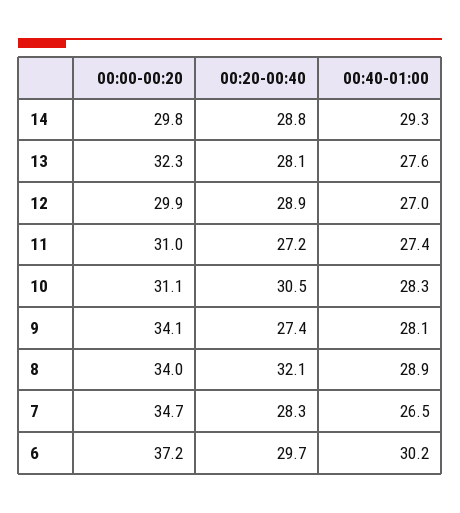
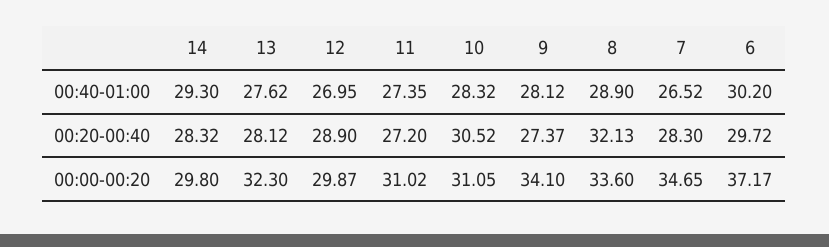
00:20-00:40, 14: 28.8 -> 28.32
00:00-00:20, 8: 34 -> 33.6

